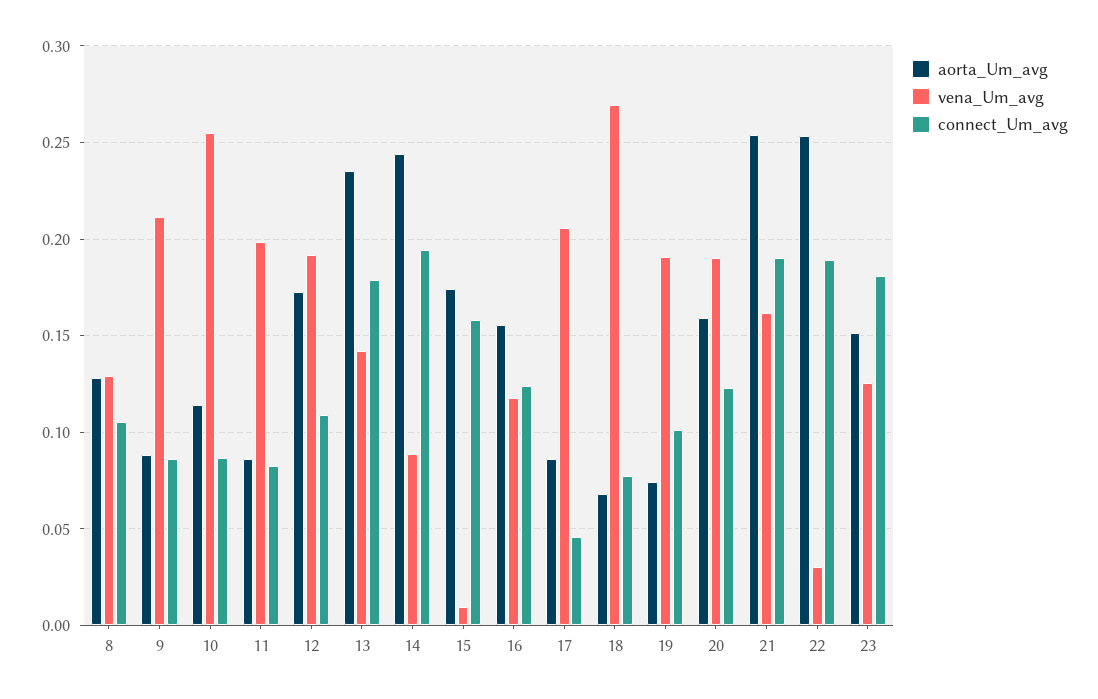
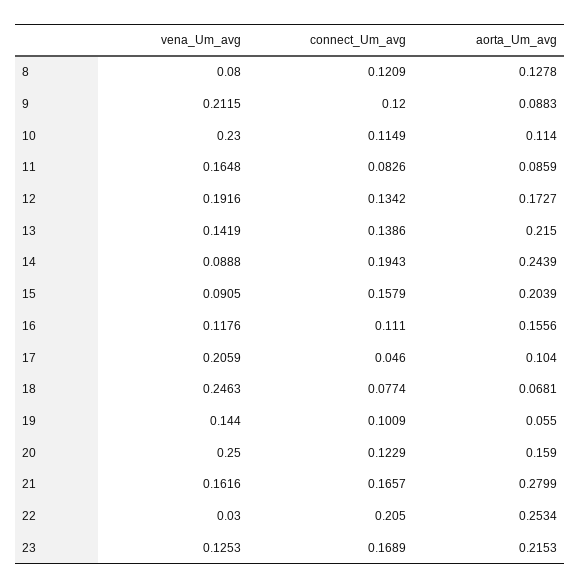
vena_Um_avg, 8: 0.13 -> 0.08
connect_Um_avg, 8: 0.105 -> 0.1209
connect_Um_avg, 9: 0.085 -> 0.12
vena_Um_avg, 10: 0.255 -> 0.23
connect_Um_avg, 10: 0.085 -> 0.1149
vena_Um_avg, 11: 0.2 -> 0.1648
connect_Um_avg, 12: 0.11 -> 0.1342
aorta_Um_avg, 13: 0.235 -> 0.215
connect_Um_avg, 13: 0.18 -> 0.1386
aorta_Um_avg, 15: 0.175 -> 0.2039
vena_Um_avg, 15: 0.01 -> 0.0905
connect_Um_avg, 16: 0.125 -> 0.111
aorta_Um_avg, 17: 0.085 -> 0.104
vena_Um_avg, 18: 0.27 -> 0.2463
aorta_Um_avg, 19: 0.075 -> 0.055
vena_Um_avg, 19: 0.19 -> 0.144
vena_Um_avg, 20: 0.19 -> 0.25
aorta_Um_avg, 21: 0.255 -> 0.2799
connect_Um_avg, 21: 0.19 -> 0.1657
connect_Um_avg, 22: 0.19 -> 0.205
aorta_Um_avg, 23: 0.15 -> 0.2153
connect_Um_avg, 23: 0.18 -> 0.1689

